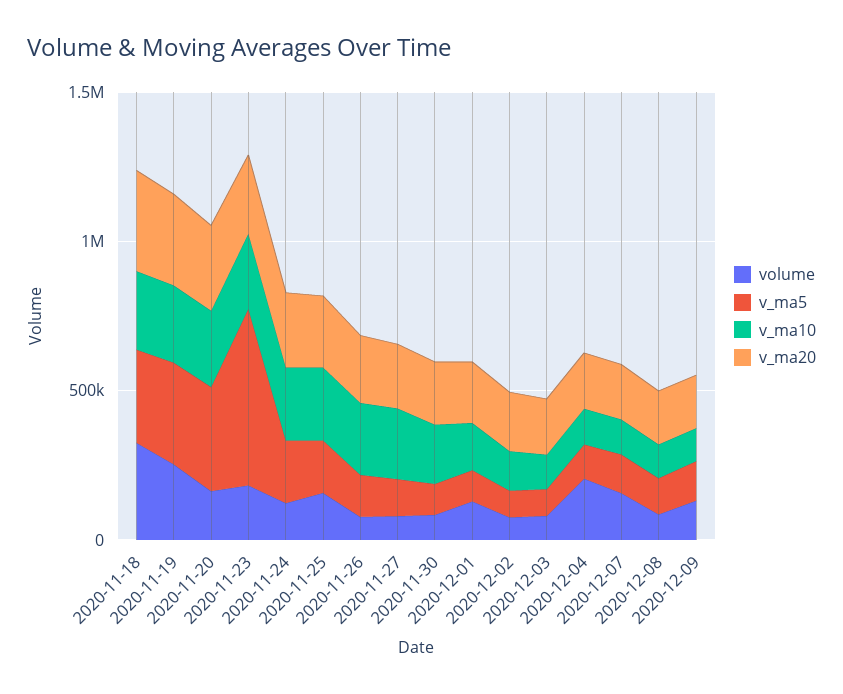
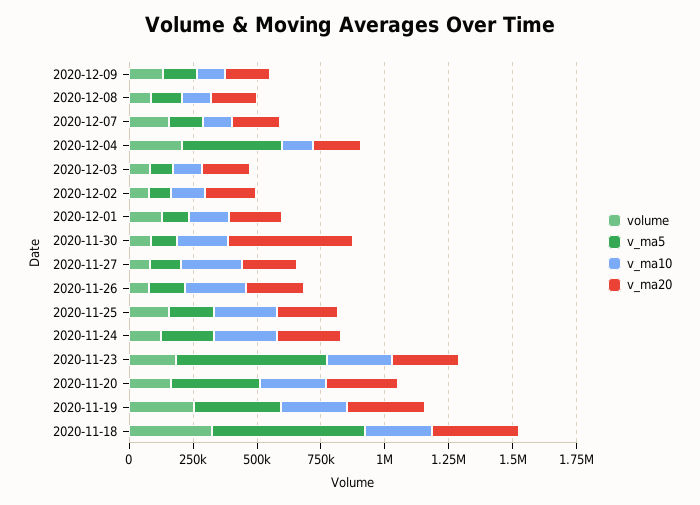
v_ma5, 2020-11-18: 300000 -> 600000
v_ma20, 2020-11-30: 200000 -> 500000
v_ma5, 2020-12-04: 100000 -> 400000

